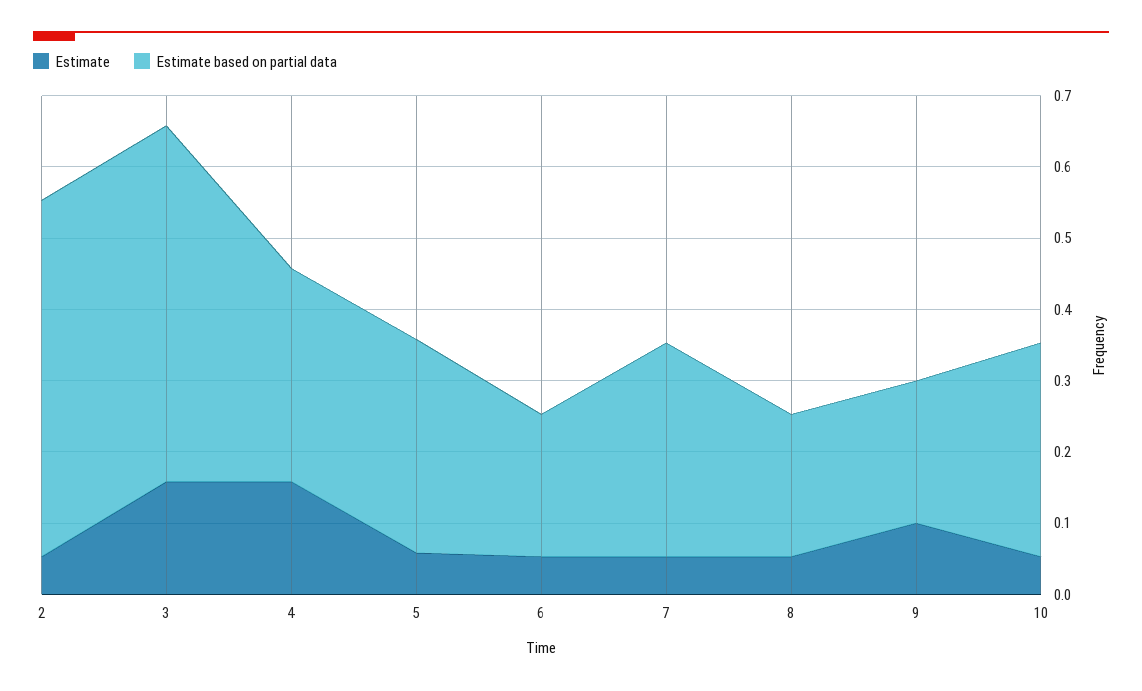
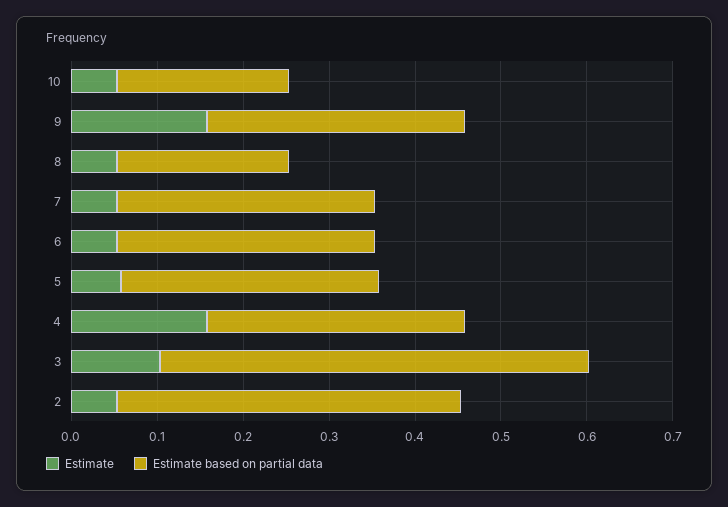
Estimate based on partial data, 2: 0.5 -> 0.4
Estimate, 3: 0.16 -> 0.1
Estimate based on partial data, 6: 0.2 -> 0.3
Estimate, 9: 0.1 -> 0.16
Estimate based on partial data, 9: 0.2 -> 0.3
Estimate based on partial data, 10: 0.3 -> 0.2

